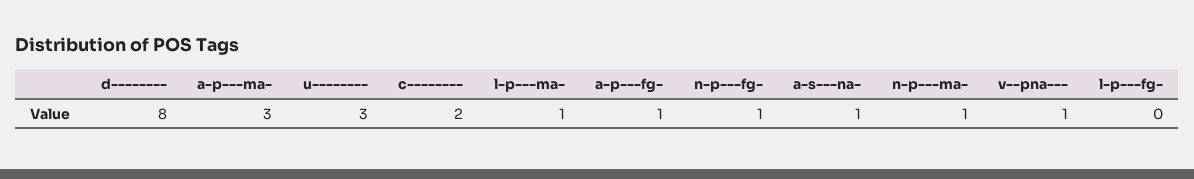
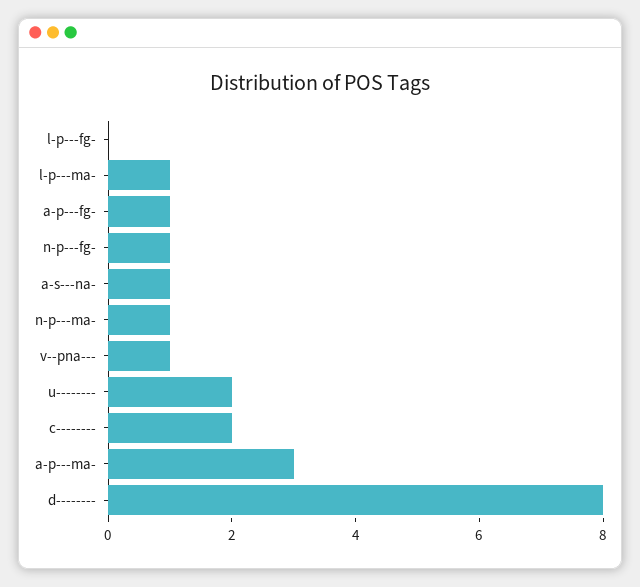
u--------: 3 -> 2

